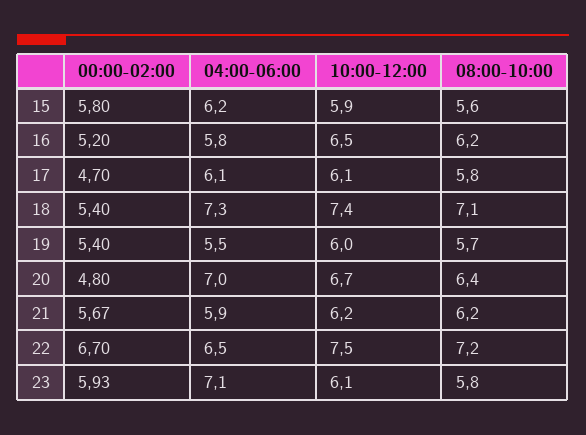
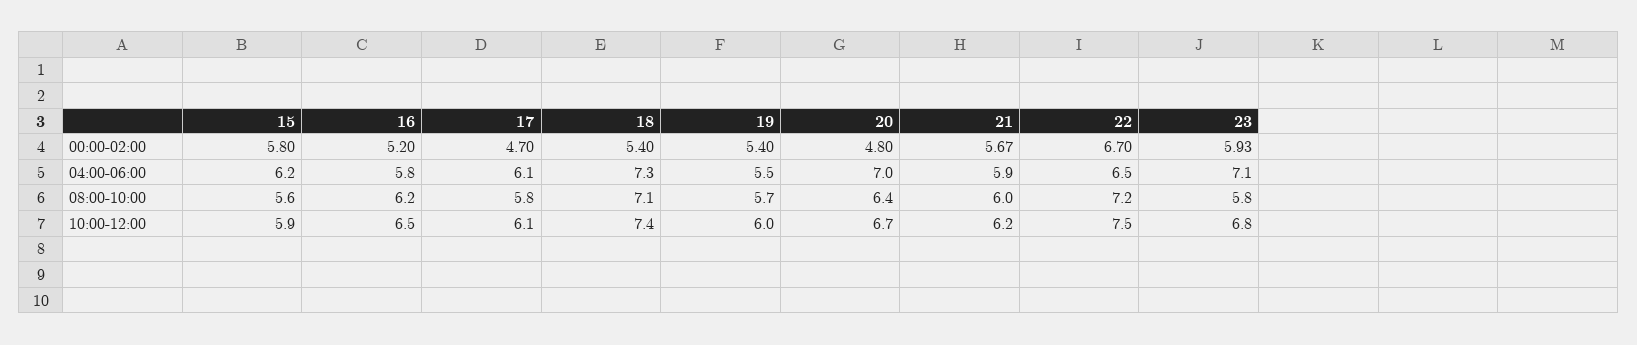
08:00-10:00, 21: 6.2 -> 6
10:00-12:00, 23: 6.1 -> 6.8

